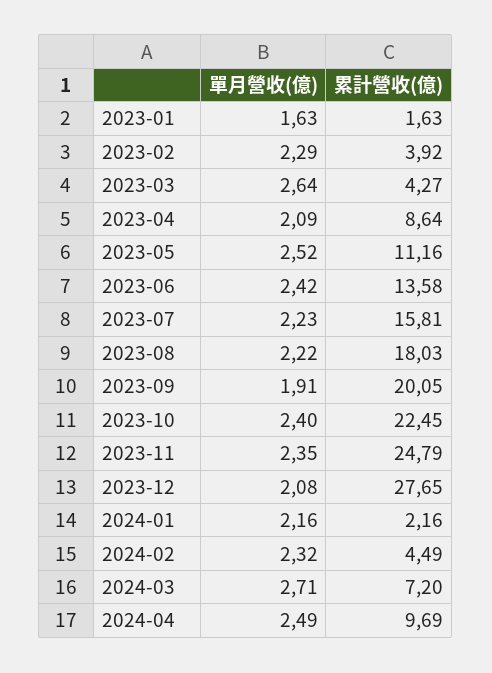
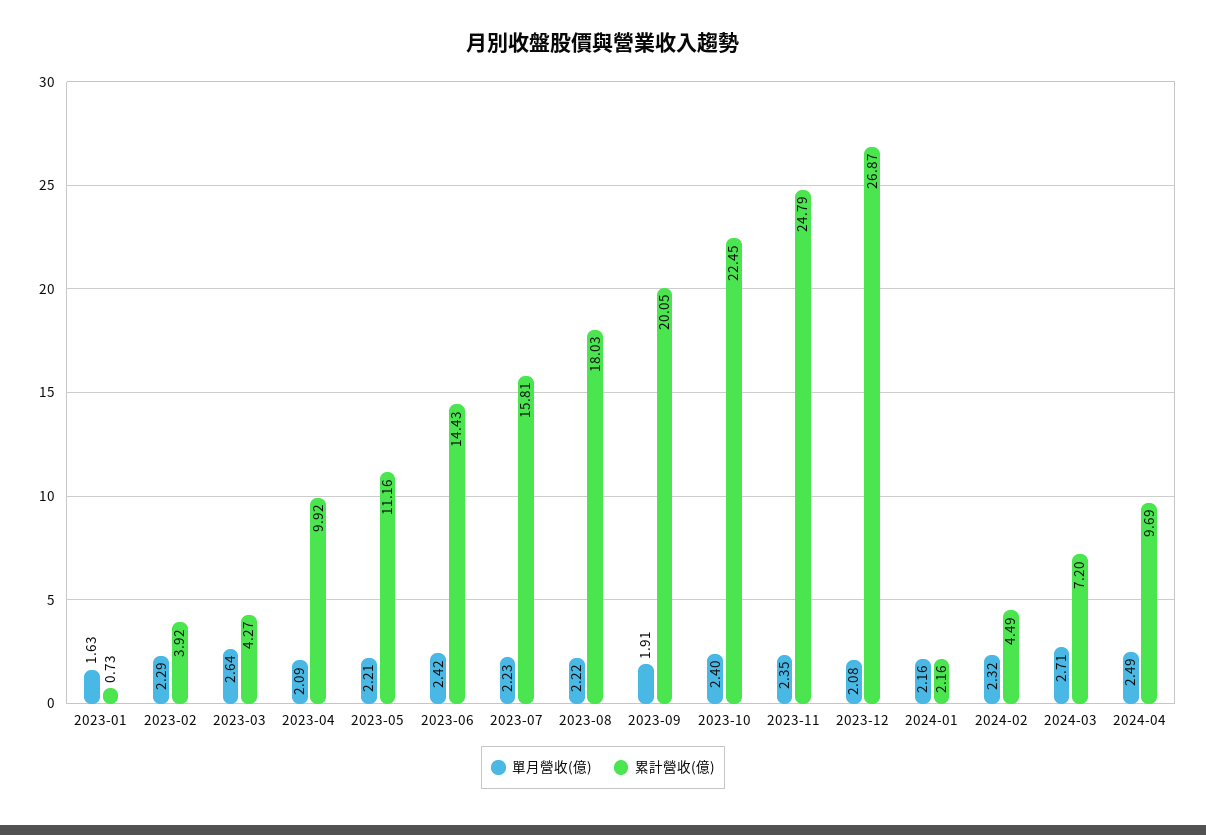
累計營收(億), 2023-01: 1.63 -> 0.73
累計營收(億), 2023-04: 8.64 -> 9.92
單月營收(億), 2023-05: 2.52 -> 2.21
累計營收(億), 2023-06: 13.58 -> 14.43
累計營收(億), 2023-12: 27.65 -> 26.87

